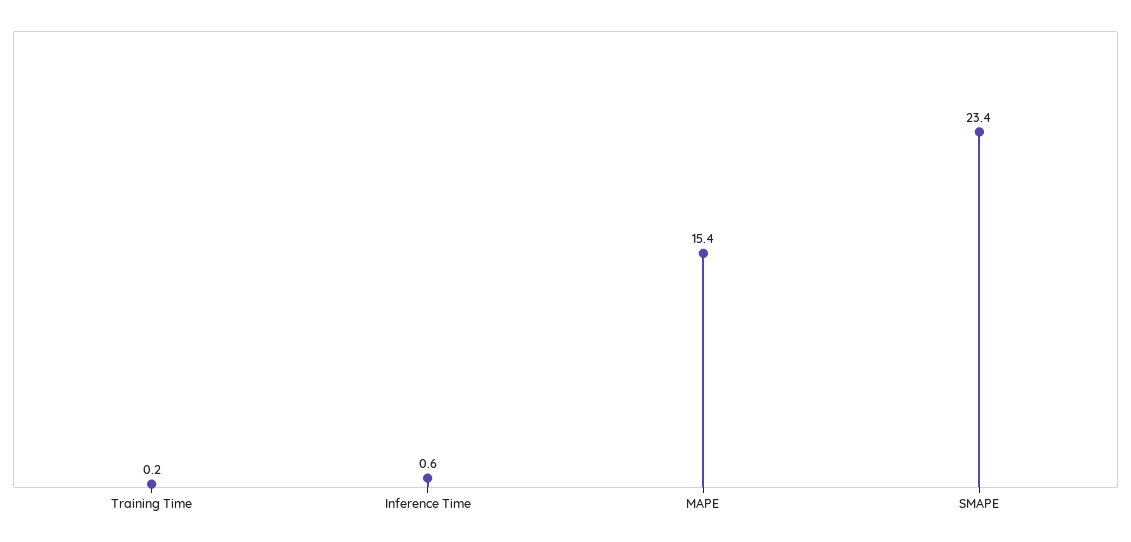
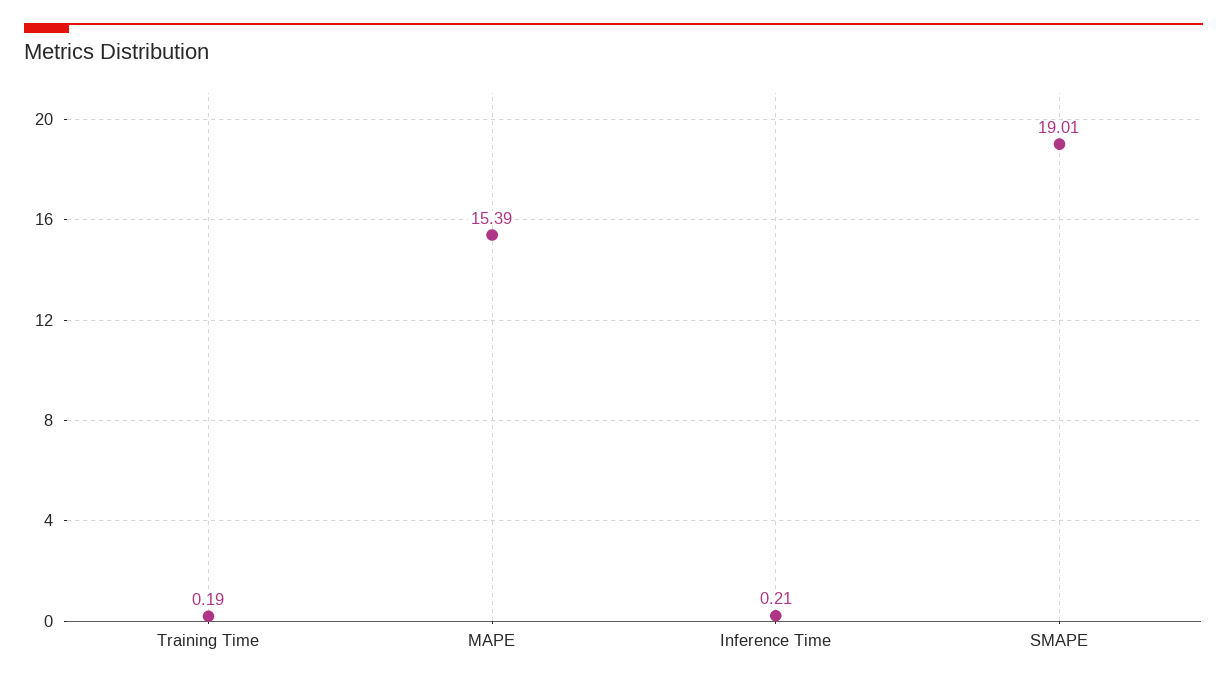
Inference Time: 0.6 -> 0.21
SMAPE: 23.4 -> 19.01

